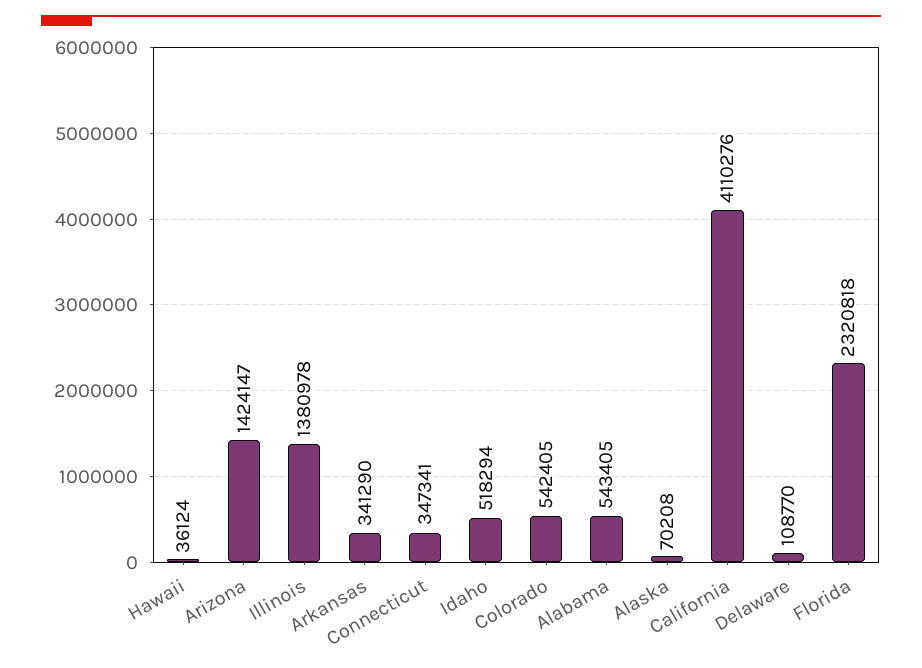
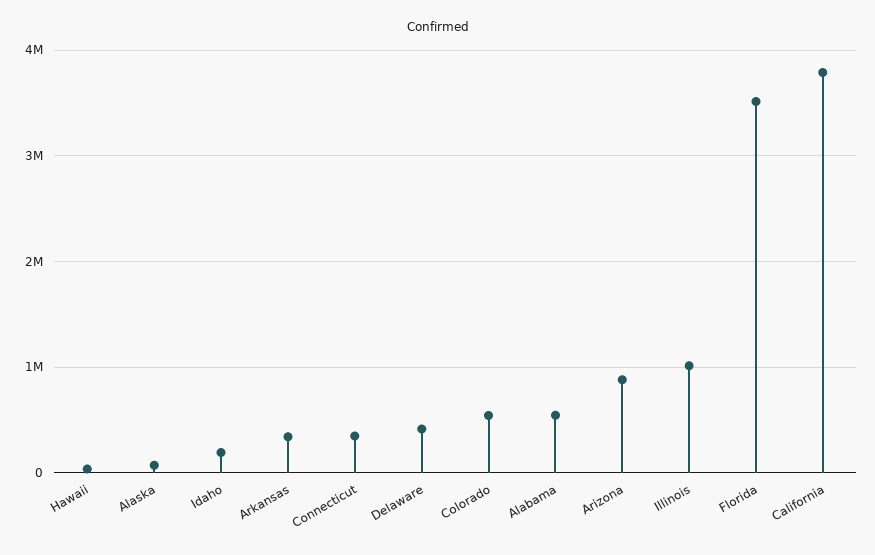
Arizona: 1424147 -> 900000
Illinois: 1380978 -> 1000000
Idaho: 518294 -> 200000
California: 4110276 -> 3800000
Delaware: 108770 -> 400000
Florida: 2320818 -> 3500000

